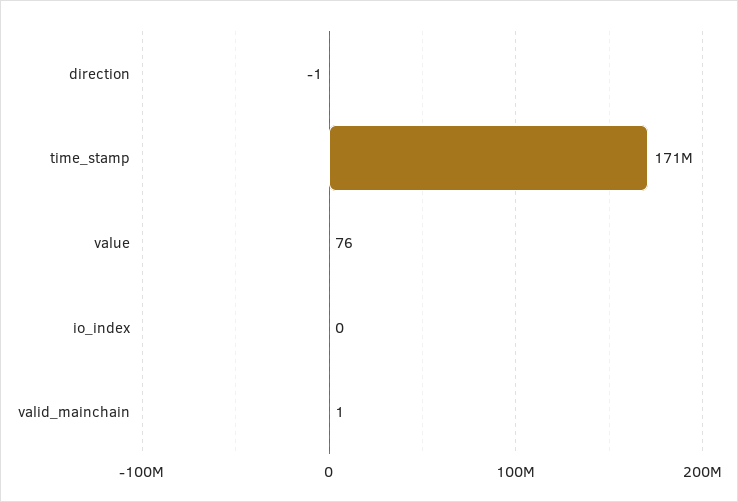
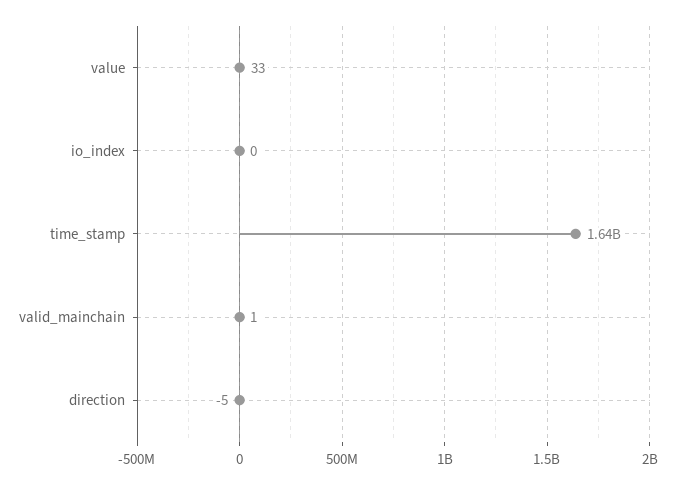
direction: -1 -> -5
time_stamp: 171000000 -> 1640000000
value: 76 -> 33

